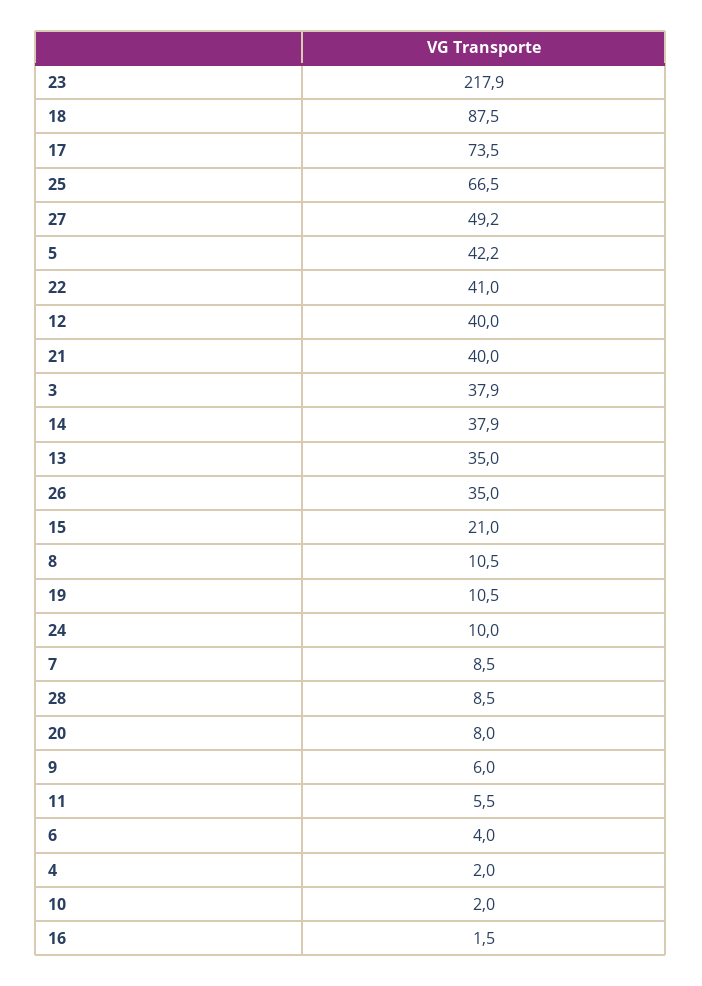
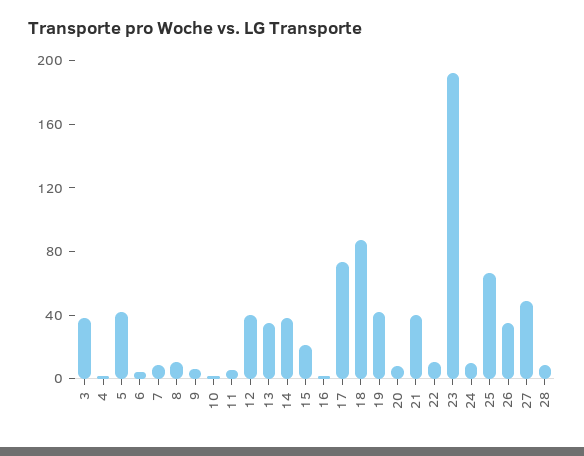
23: 217.9 -> 190
22: 41 -> 10
19: 10.5 -> 40

